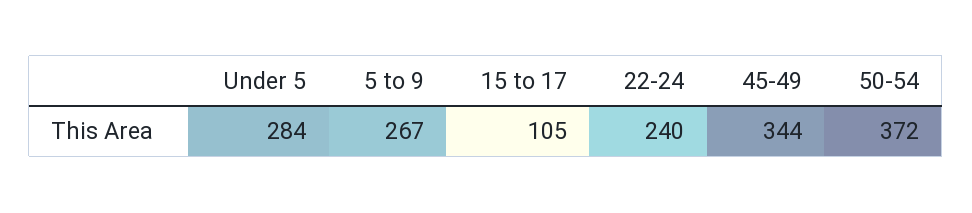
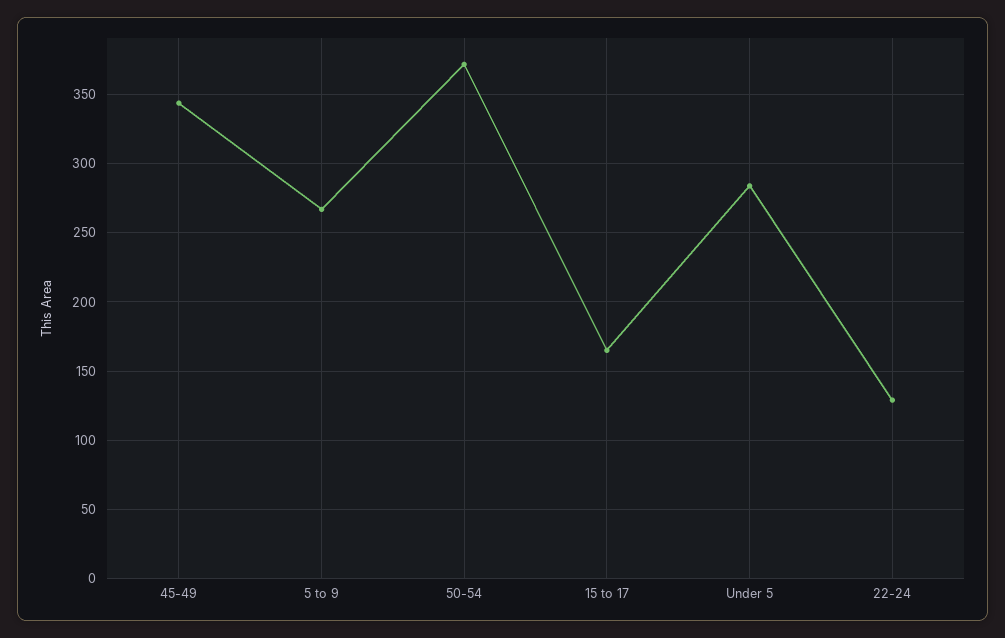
15 to 17: 105 -> 165
22-24: 240 -> 130

